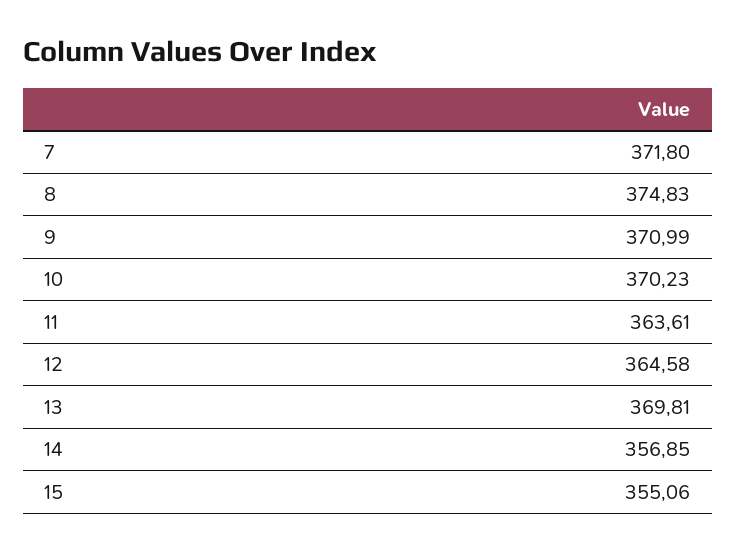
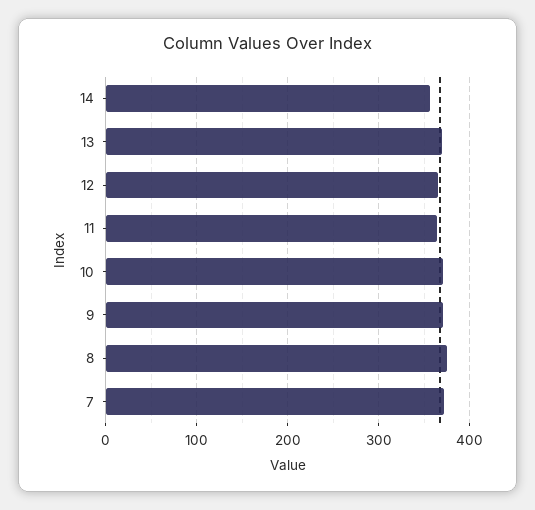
15: 355.06 -> none

